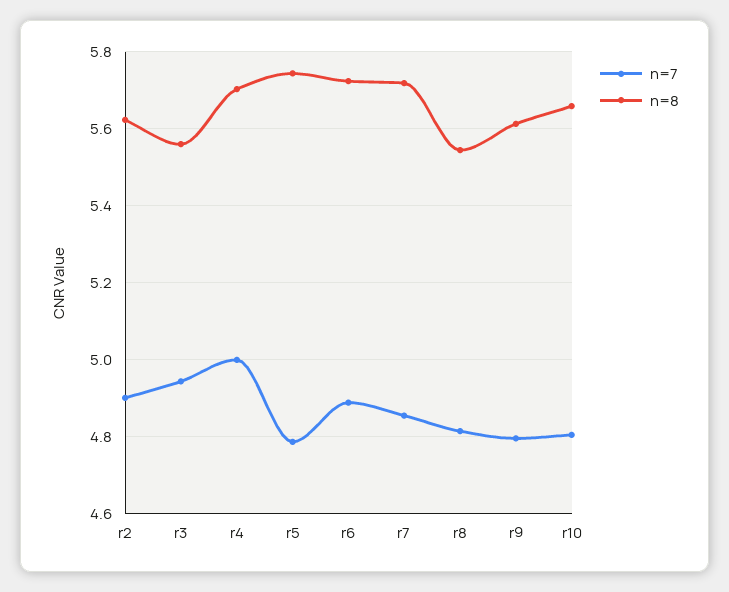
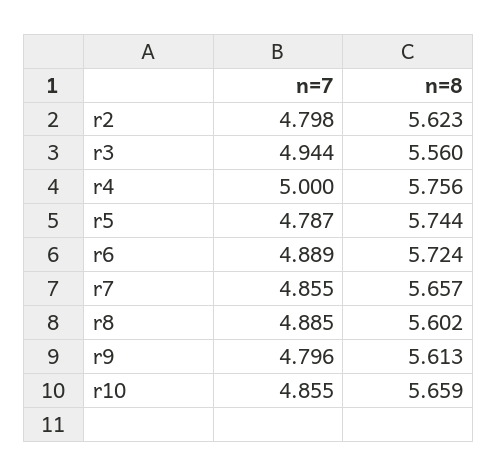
n=7, r2: 4.9 -> 4.798
n=8, r4: 5.7 -> 5.756
n=8, r7: 5.72 -> 5.657
n=7, r8: 4.82 -> 4.885
n=8, r8: 5.54 -> 5.602
n=7, r10: 4.8 -> 4.855

